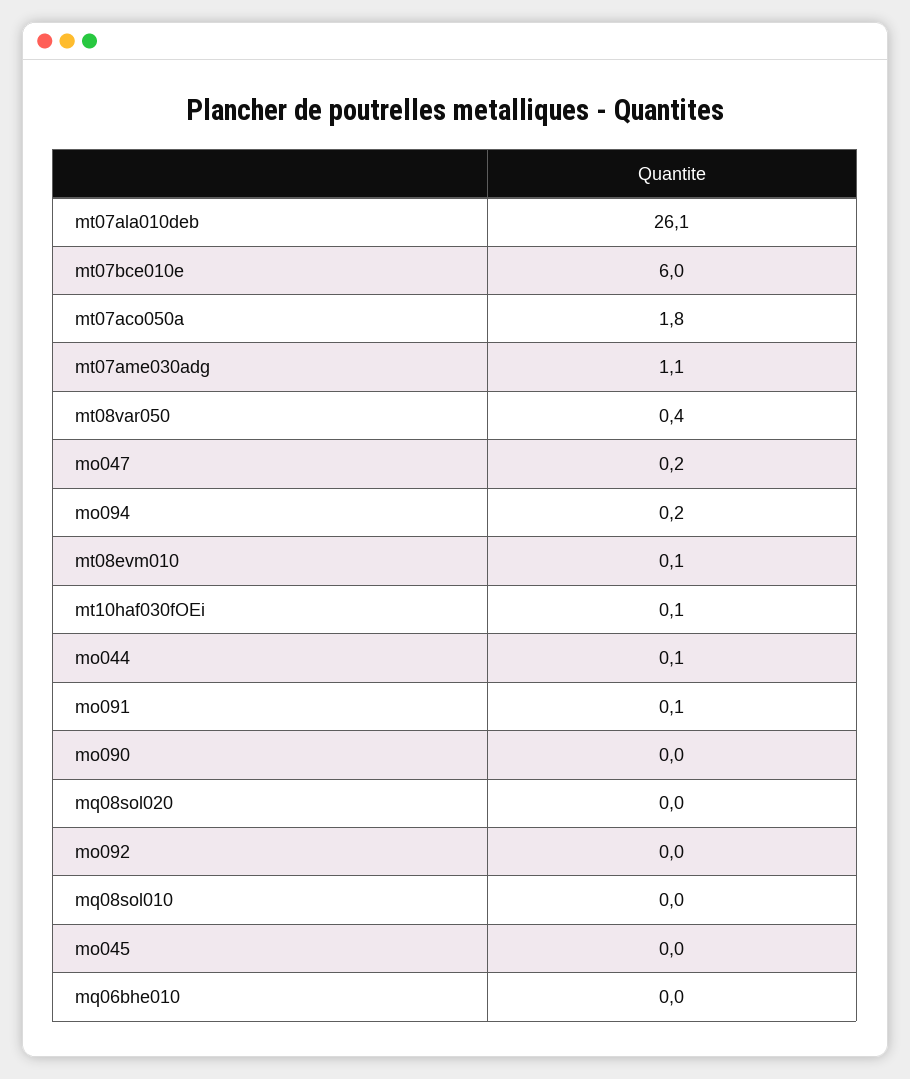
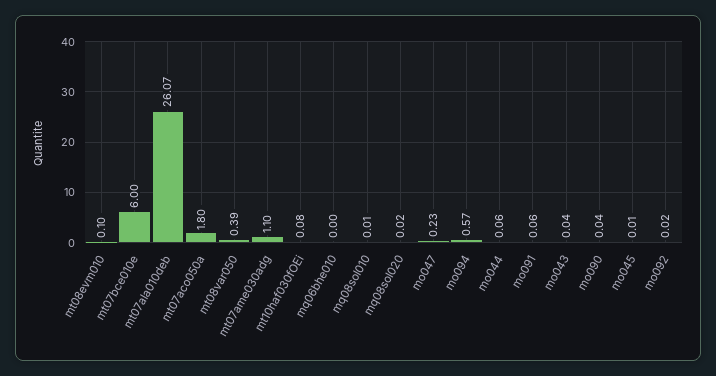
mo094: 0.2 -> 0.57
mo043: none -> 0.04

